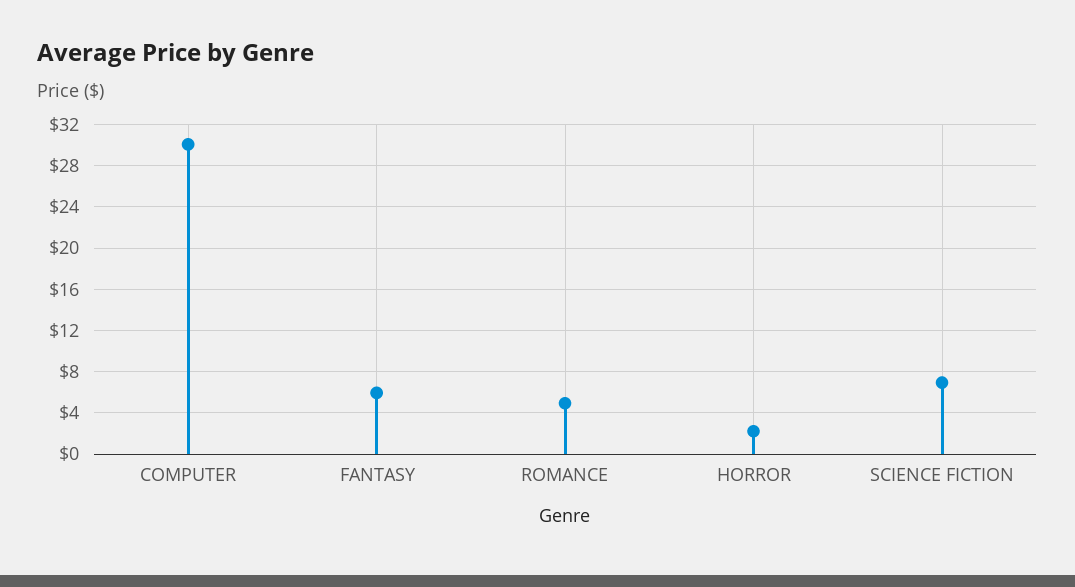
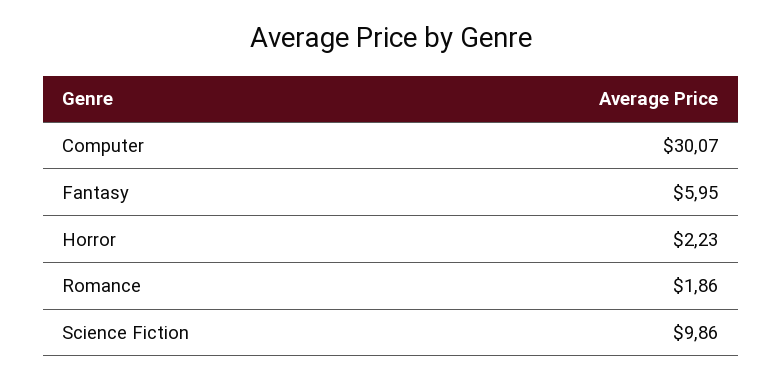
ROMANCE: 5 -> 1.86
SCIENCE FICTION: 7 -> 9.86

